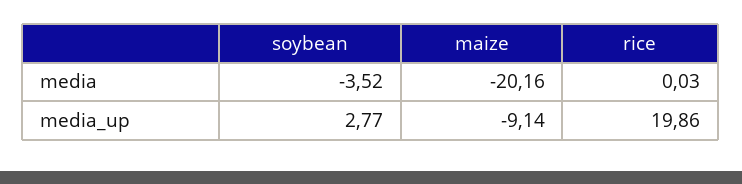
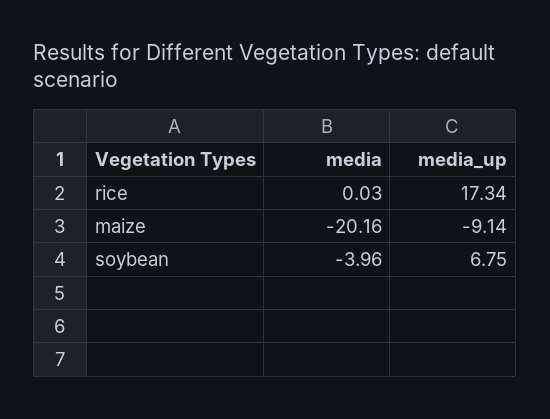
soybean, media: -3.52 -> -3.96
soybean, media_up: 2.77 -> 6.75
rice, media_up: 19.86 -> 17.34

